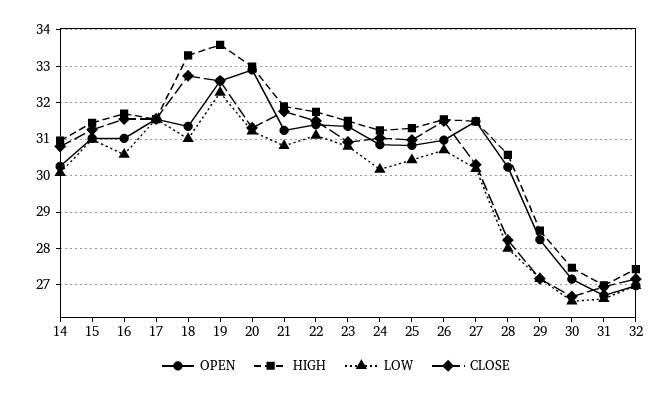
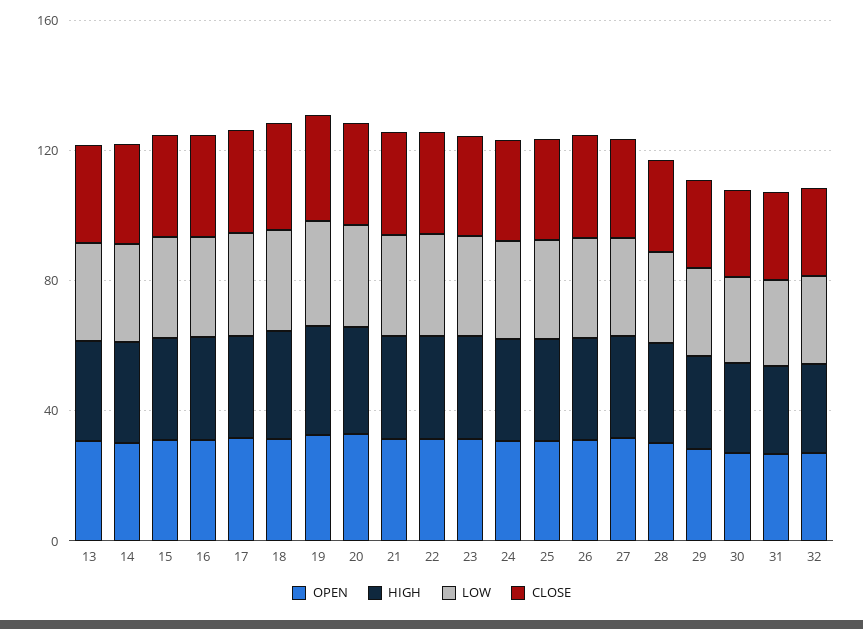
OPEN, 13: none -> 30
HIGH, 13: none -> 30
LOW, 13: none -> 30
CLOSE, 13: none -> 30

